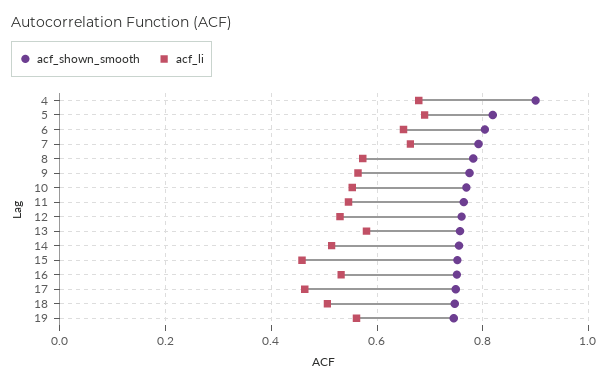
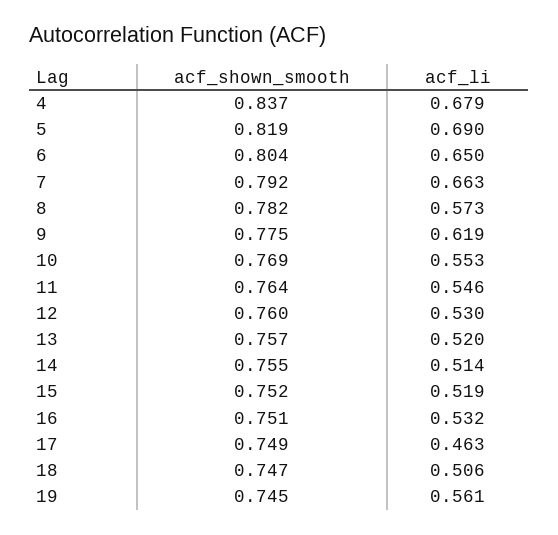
acf_shown_smooth, 4: 0.9 -> 0.837
acf_li, 9: 0.56 -> 0.619
acf_li, 13: 0.58 -> 0.52
acf_li, 15: 0.46 -> 0.519

